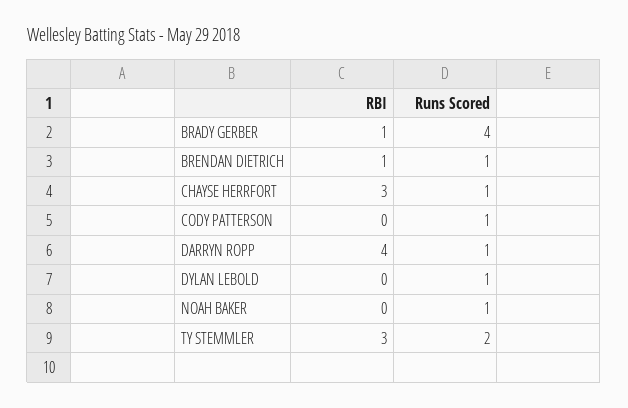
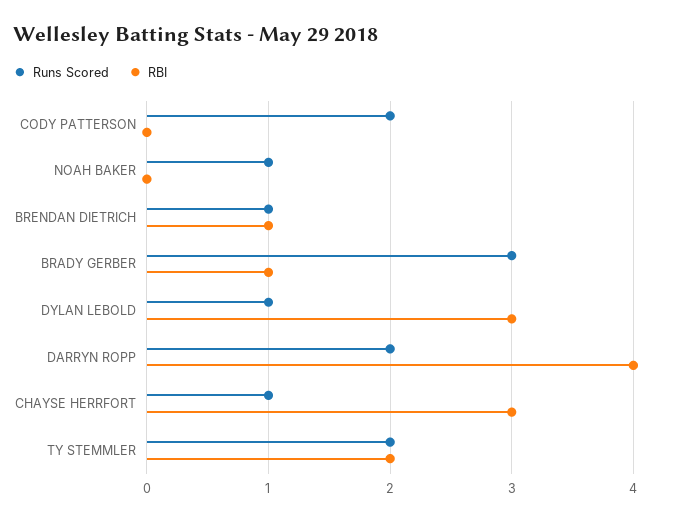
Runs Scored, BRADY GERBER: 4 -> 3
Runs Scored, CODY PATTERSON: 1 -> 2
Runs Scored, DARRYN ROPP: 1 -> 2
RBI, DYLAN LEBOLD: 0 -> 3
RBI, TY STEMMLER: 3 -> 2

